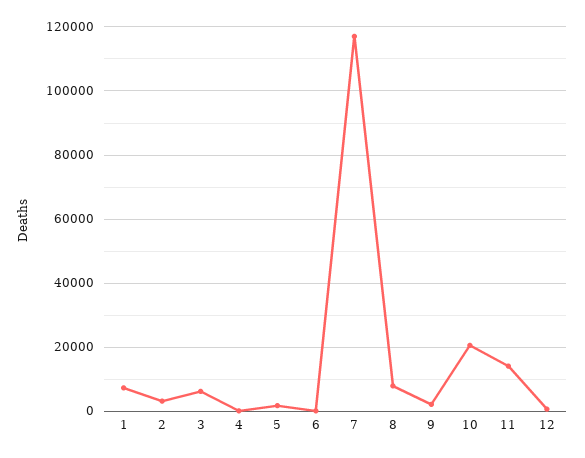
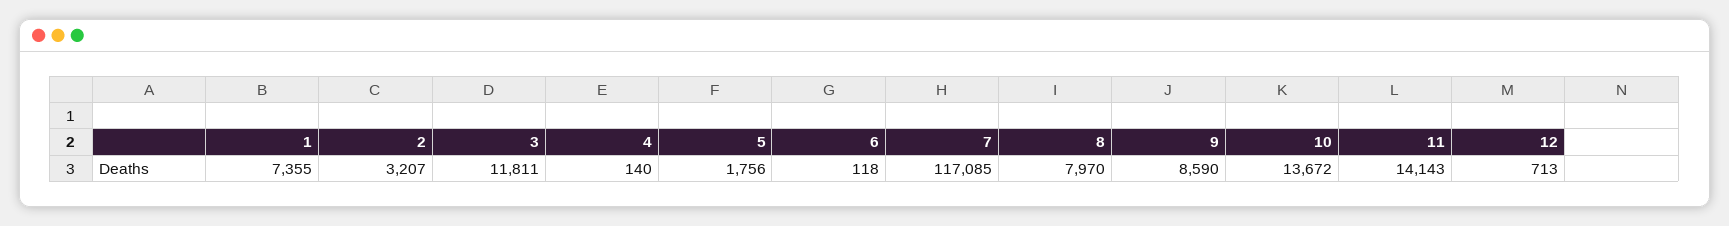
3: 6000 -> 11811
9: 2000 -> 8590
10: 20000 -> 13672

